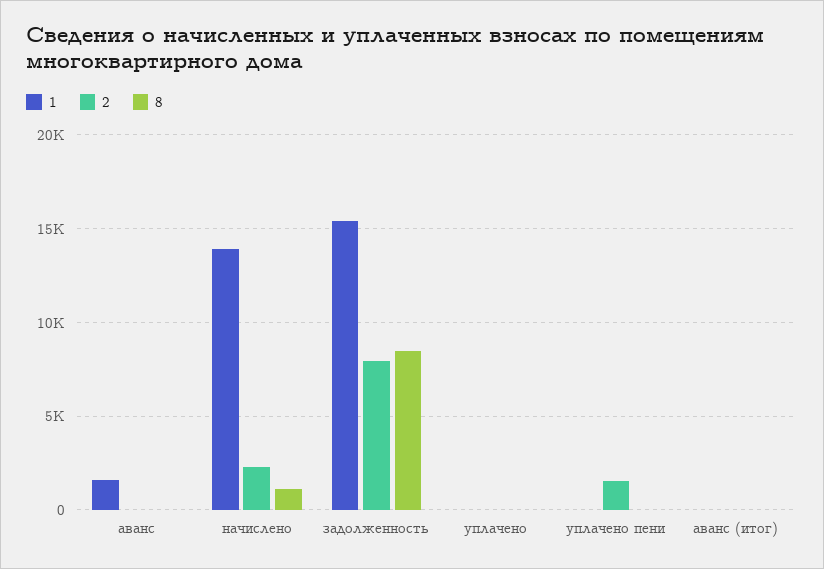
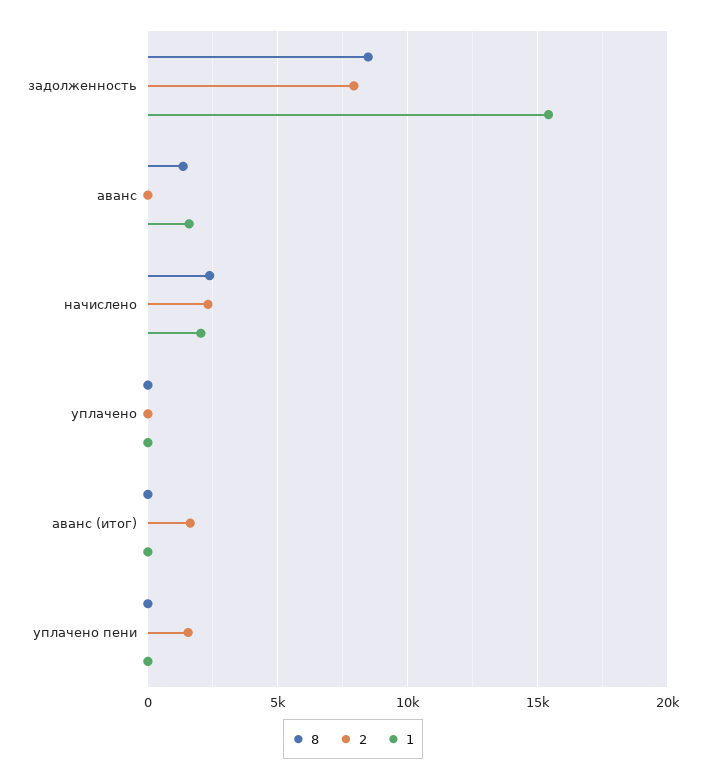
8, аванс: 0 -> 1500
1, начислено: 14000 -> 2000
8, начислено: 1000 -> 2500
2, аванс (итог): 0 -> 1500

